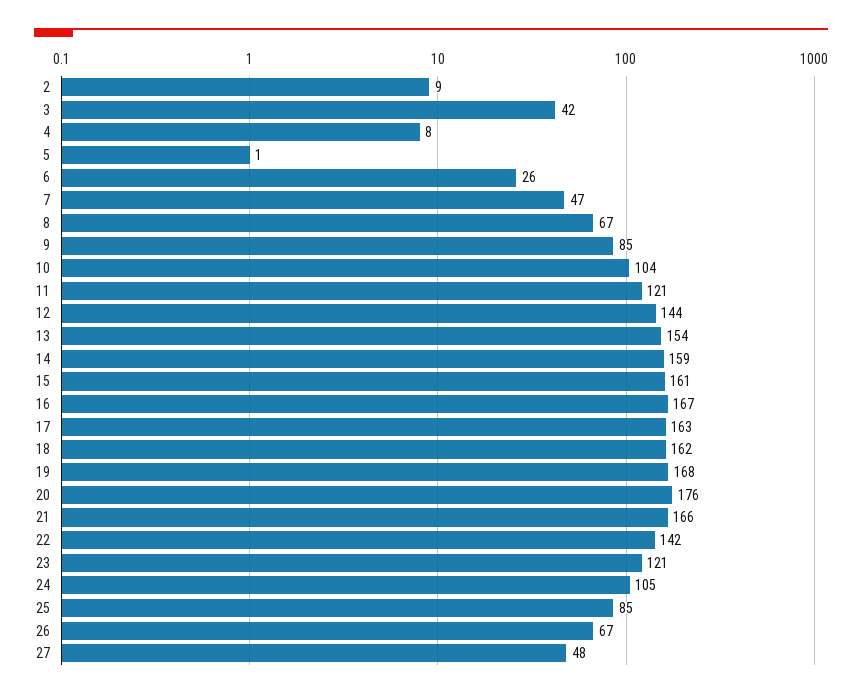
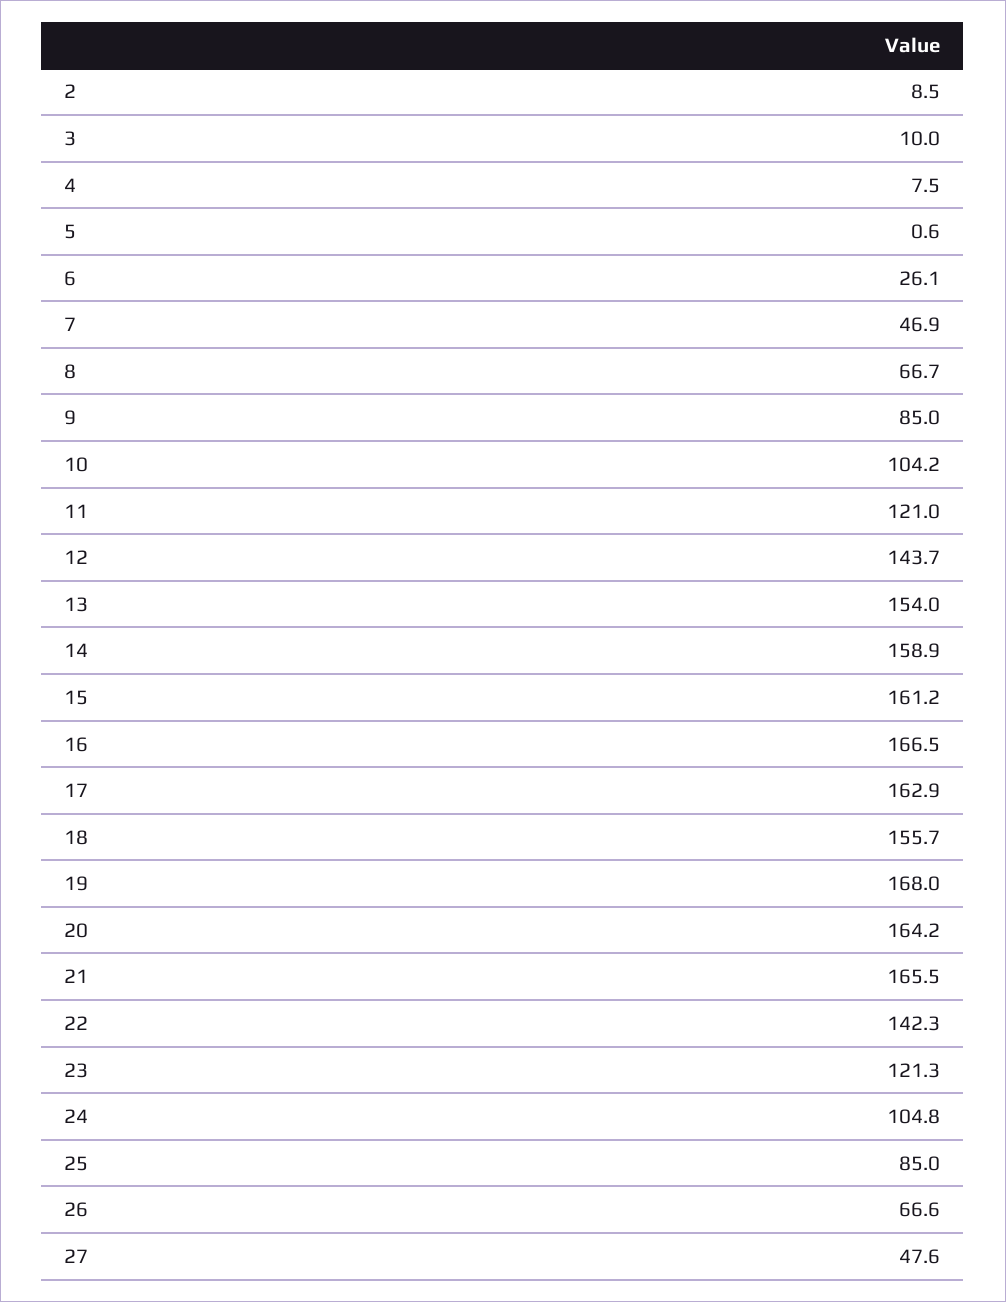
3: 42 -> 10
18: 162 -> 155.7
20: 176 -> 164.2

